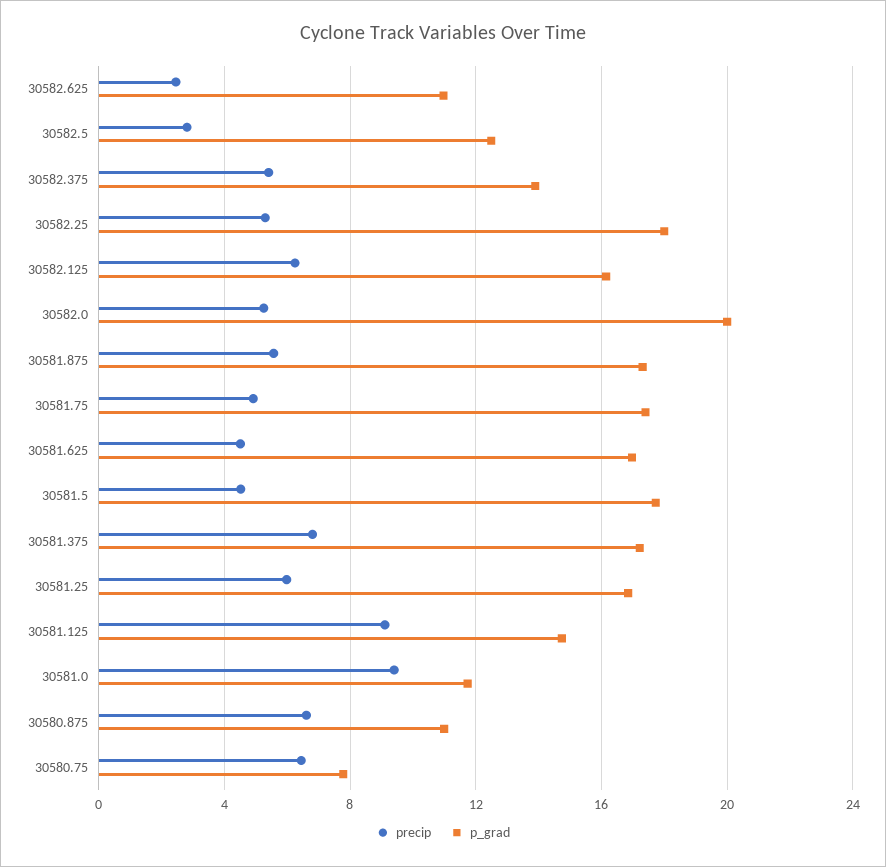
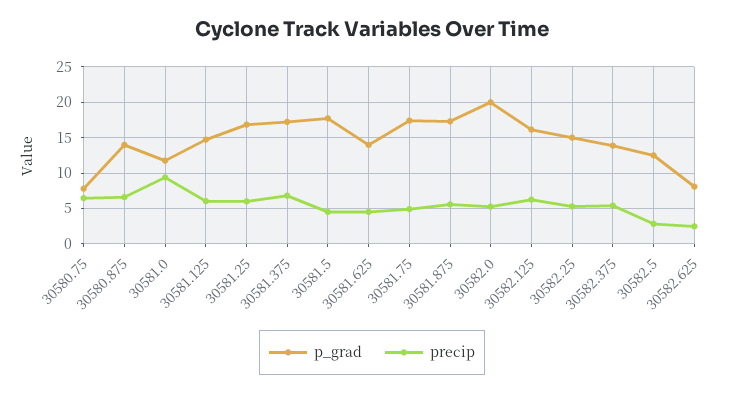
p_grad, 30582.625: 11 -> 8
p_grad, 30582.25: 18 -> 15
p_grad, 30581.625: 17 -> 14
precip, 30581.125: 9 -> 6
p_grad, 30580.875: 11 -> 14

